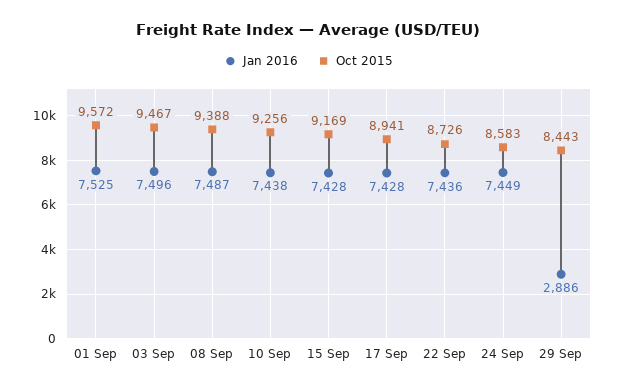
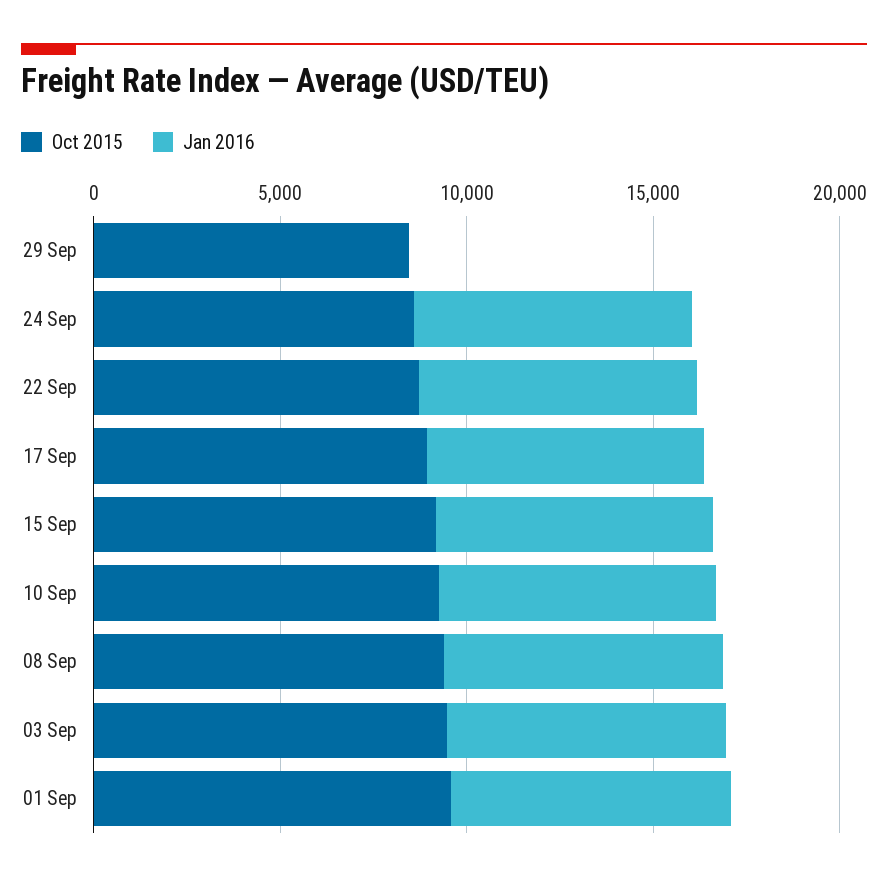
Jan 2016, 29 Sep: 2886 -> 0

